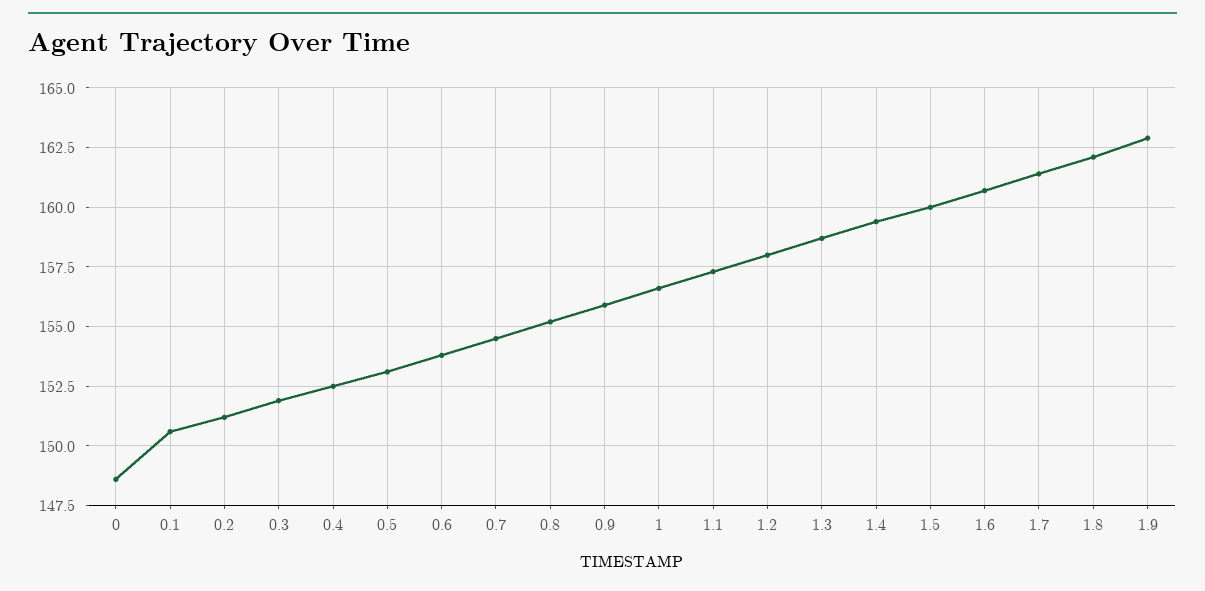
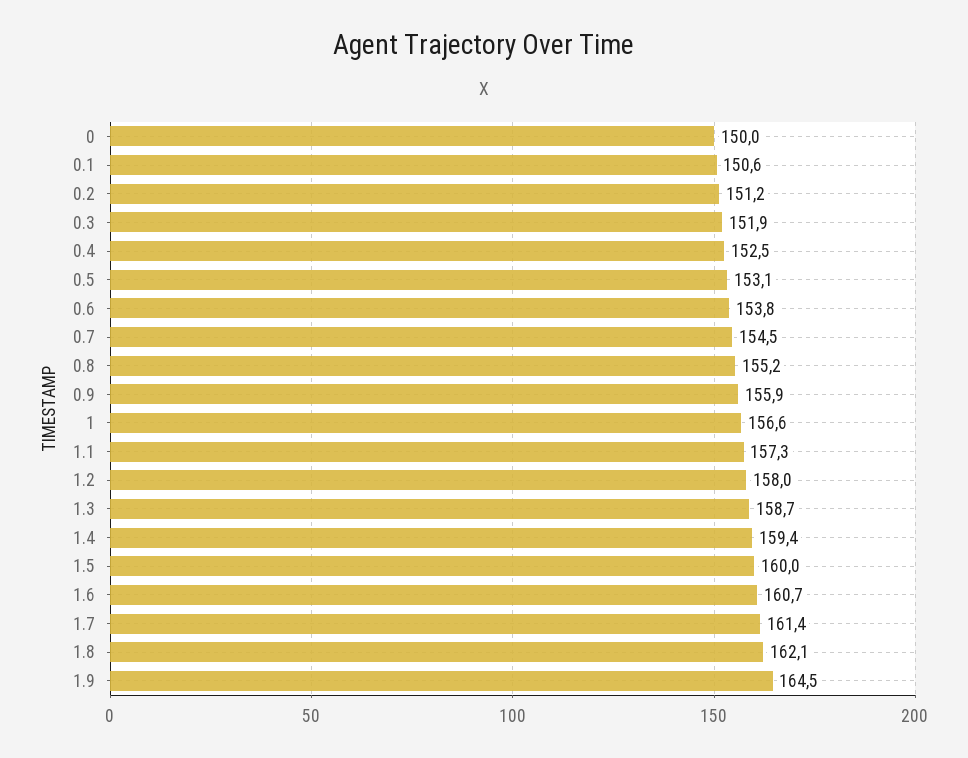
0: 148.5 -> 150
1.9: 163 -> 164.5

